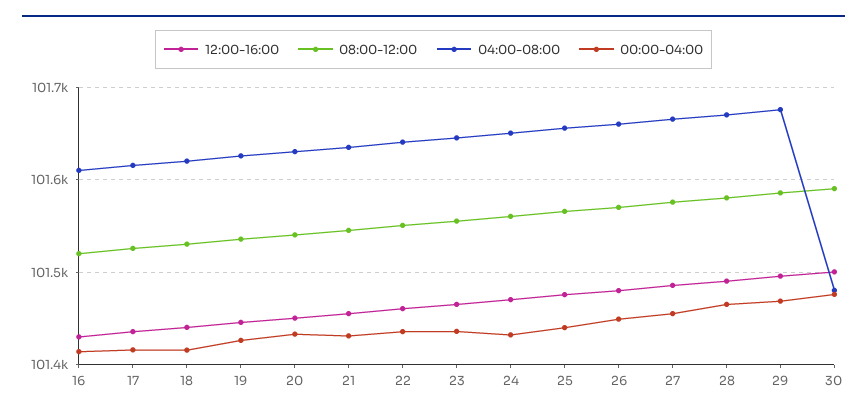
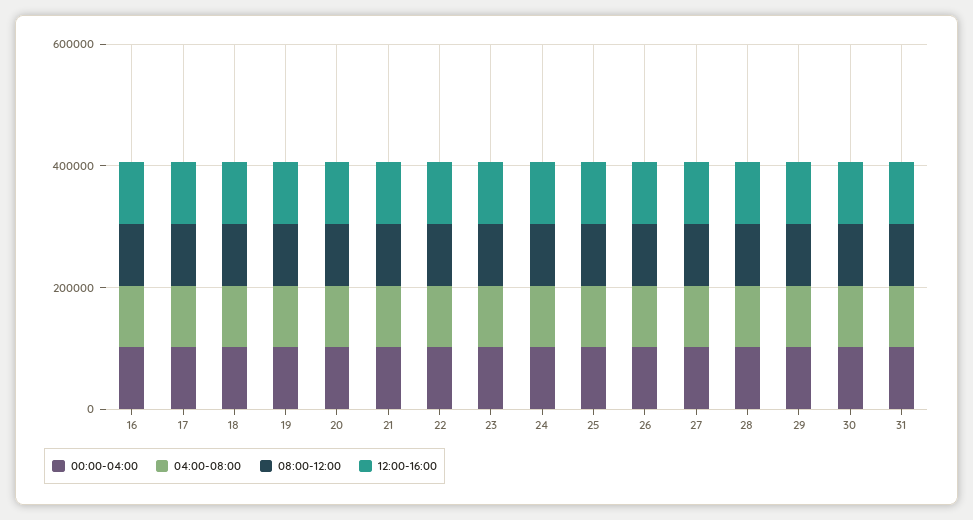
00:00-04:00, 31: none -> 100000
04:00-08:00, 31: none -> 100000
08:00-12:00, 31: none -> 100000
12:00-16:00, 31: none -> 100000

